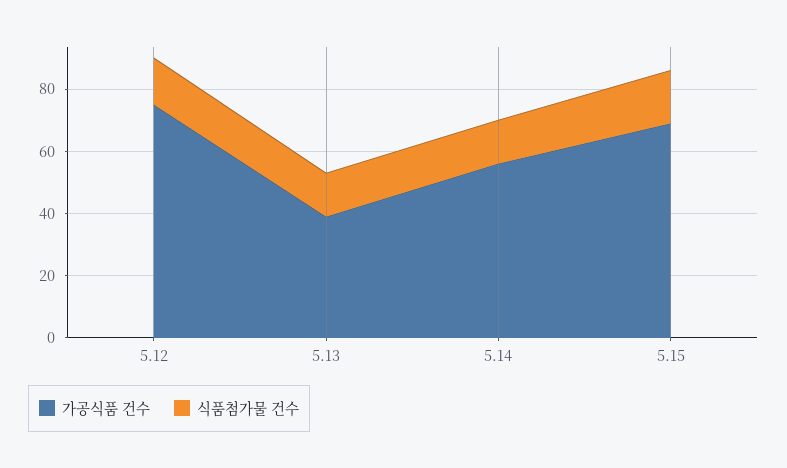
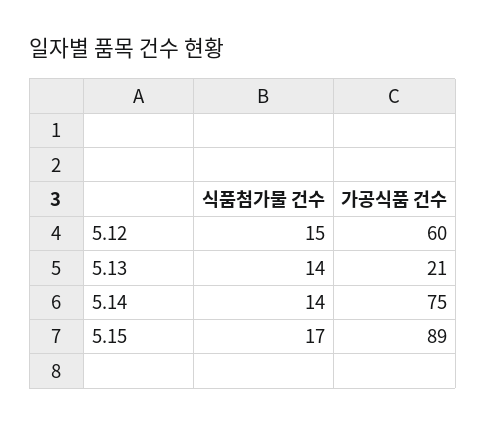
가공식품 건수, 5.12: 75 -> 60
가공식품 건수, 5.13: 40 -> 21
가공식품 건수, 5.14: 55 -> 75
가공식품 건수, 5.15: 70 -> 89

